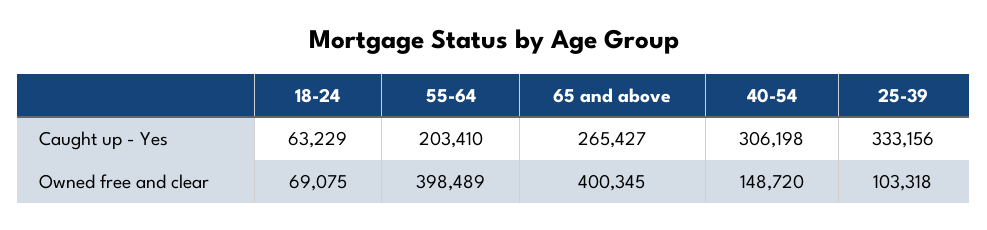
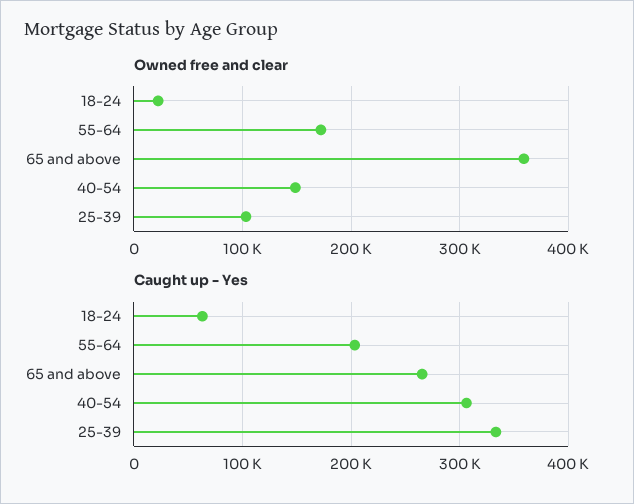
Owned free and clear, 18-24: 69075 -> 20000
Owned free and clear, 55-64: 398489 -> 170000
Owned free and clear, 65 and above: 400345 -> 360000

